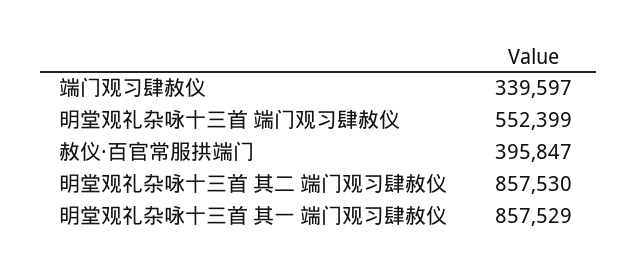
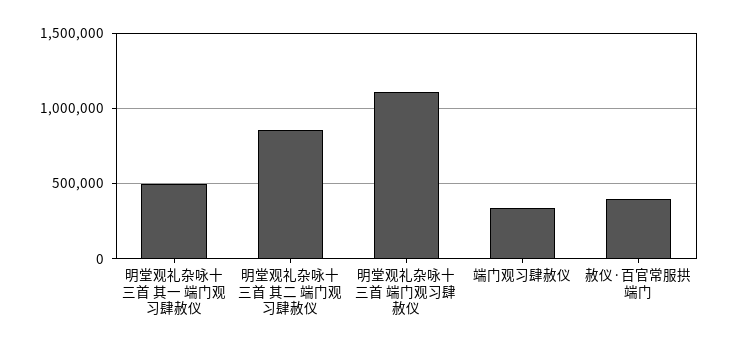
明堂观礼杂咏十三首 端门观习肆赦仪: 552399 -> 1100000
明堂观礼杂咏十三首 其一 端门观习肆赦仪: 857529 -> 500000

